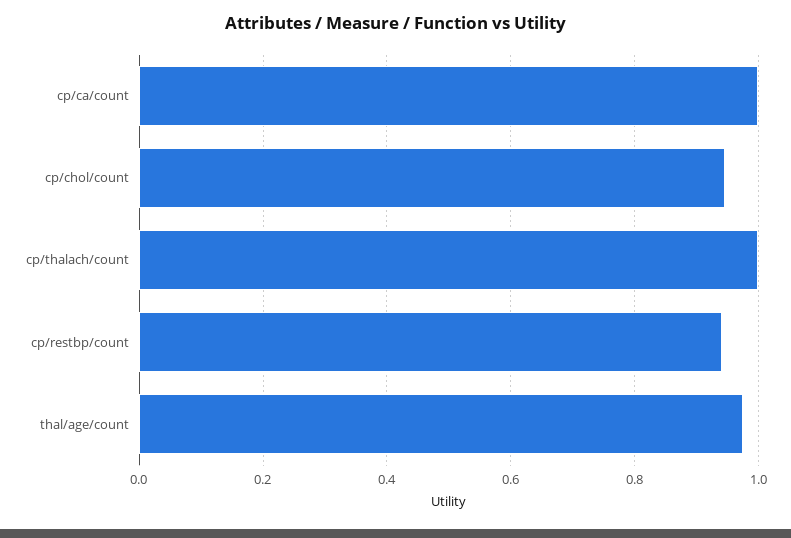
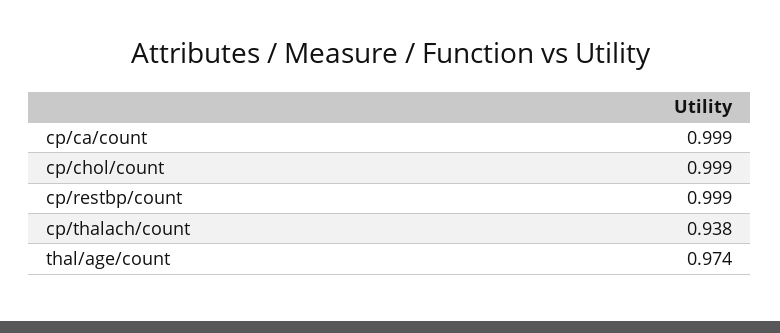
cp/chol/count: 0.94 -> 0.999
cp/thalach/count: 1 -> 0.938
cp/restbp/count: 0.94 -> 0.999

